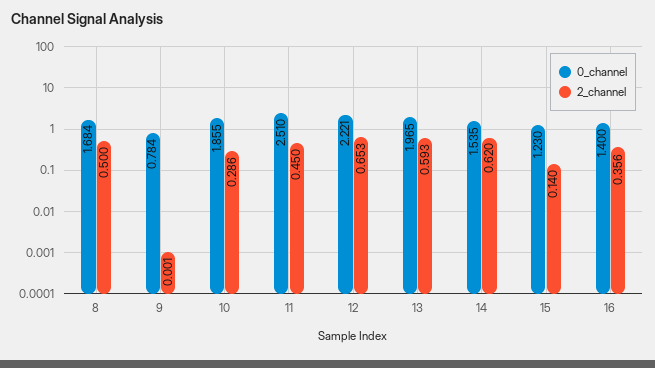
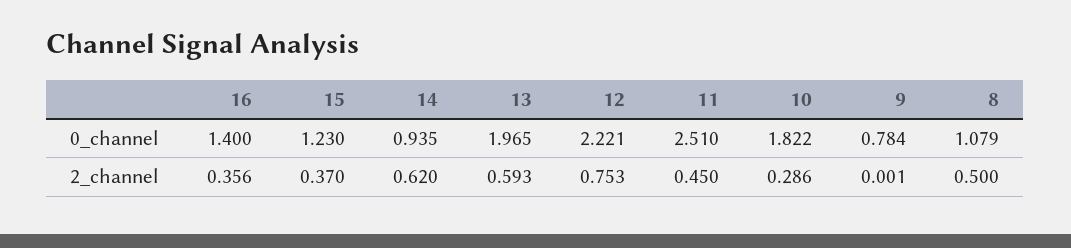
0_channel, 8: 1.684 -> 1.079
0_channel, 10: 1.855 -> 1.822
2_channel, 12: 0.653 -> 0.753
0_channel, 14: 1.535 -> 0.935
2_channel, 15: 0.14 -> 0.37

